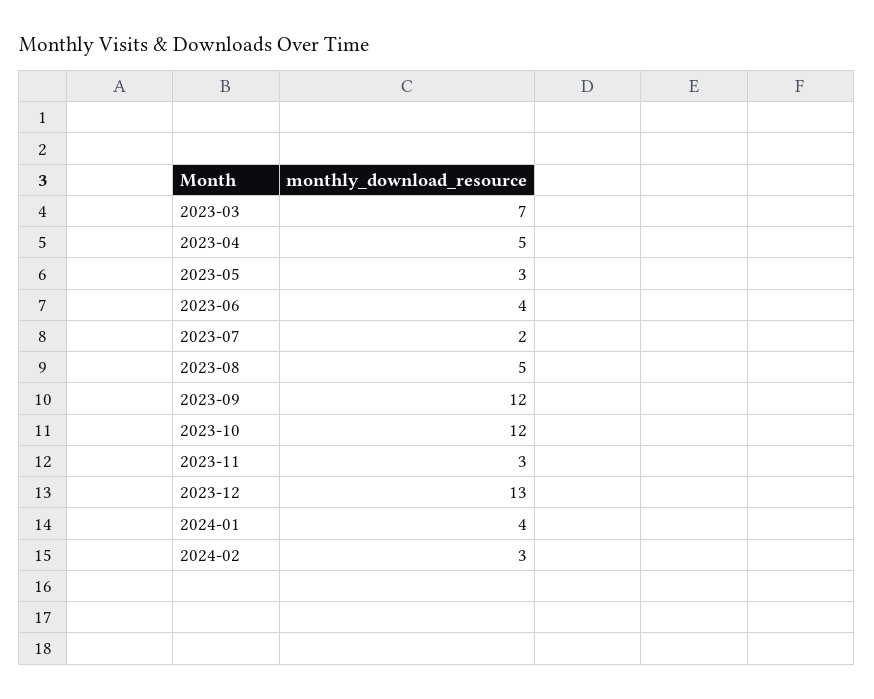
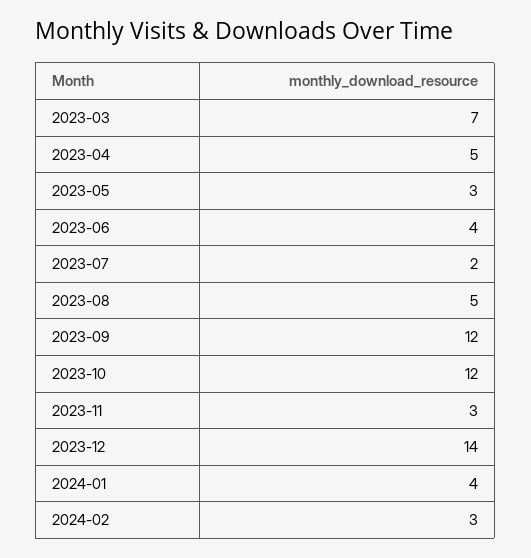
2023-12: 13 -> 14

